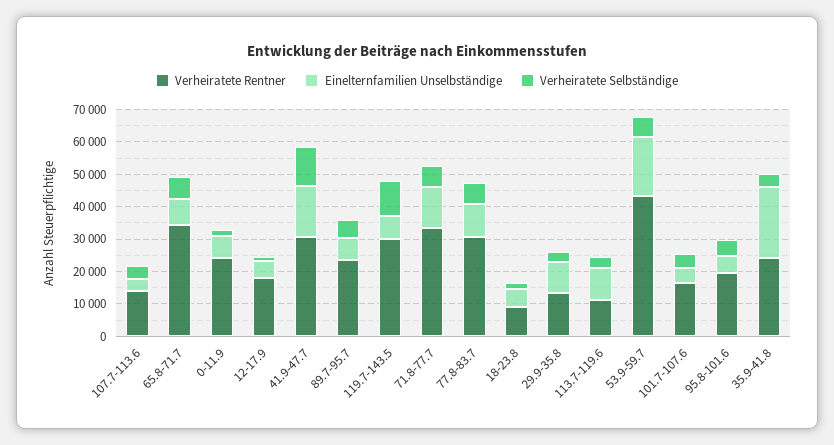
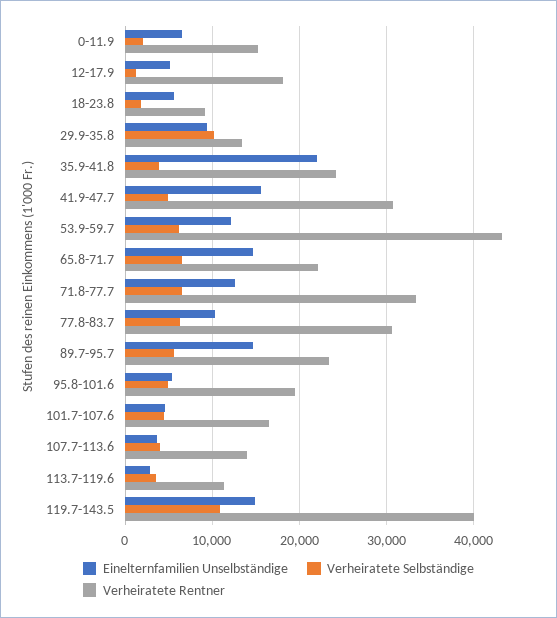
Verheiratete Rentner, 65.8-71.7: 35000 -> 22000
Einelternfamilien Unselbständige, 65.8-71.7: 7500 -> 15000
Verheiratete Rentner, 0-11.9: 25000 -> 15000
Verheiratete Selbständige, 41.9-47.7: 12500 -> 5000
Einelternfamilien Unselbständige, 89.7-95.7: 7500 -> 15000
Verheiratete Rentner, 119.7-143.5: 30000 -> 40000
Einelternfamilien Unselbständige, 119.7-143.5: 7500 -> 15000
Verheiratete Selbständige, 29.9-35.8: 2500 -> 10000
Einelternfamilien Unselbständige, 113.7-119.6: 10000 -> 3000
Einelternfamilien Unselbständige, 53.9-59.7: 17500 -> 12000

